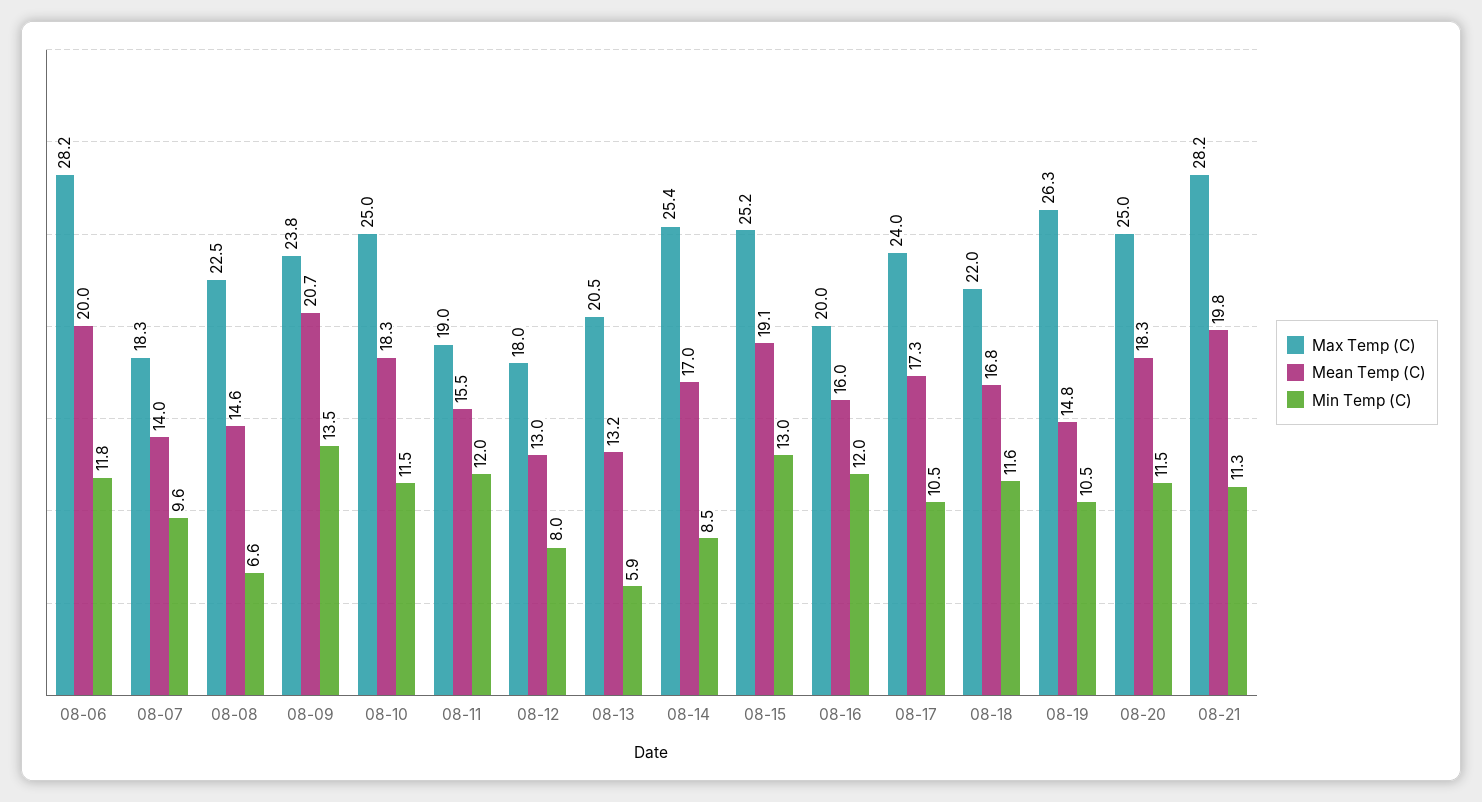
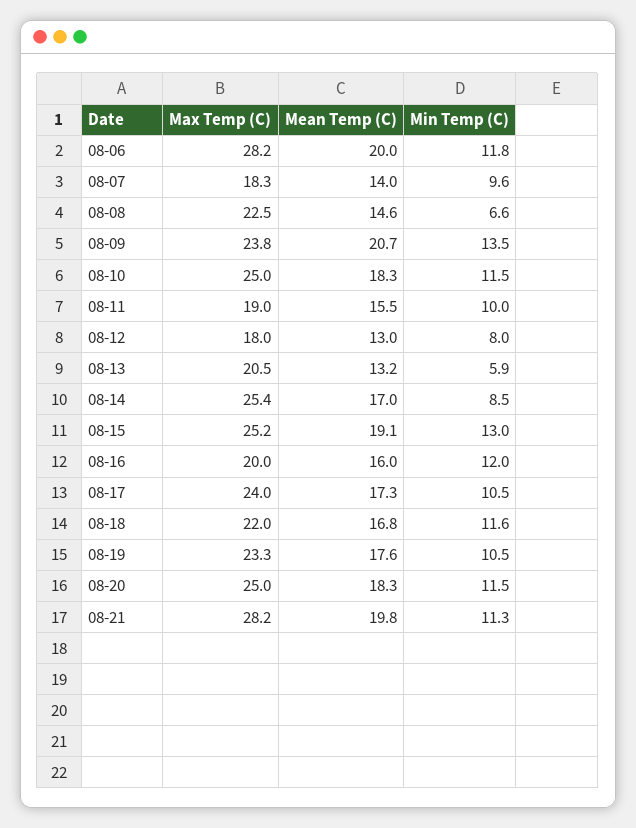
Min Temp (C), 08-11: 12 -> 10
Max Temp (C), 08-19: 26.3 -> 23.3
Mean Temp (C), 08-19: 14.8 -> 17.6

